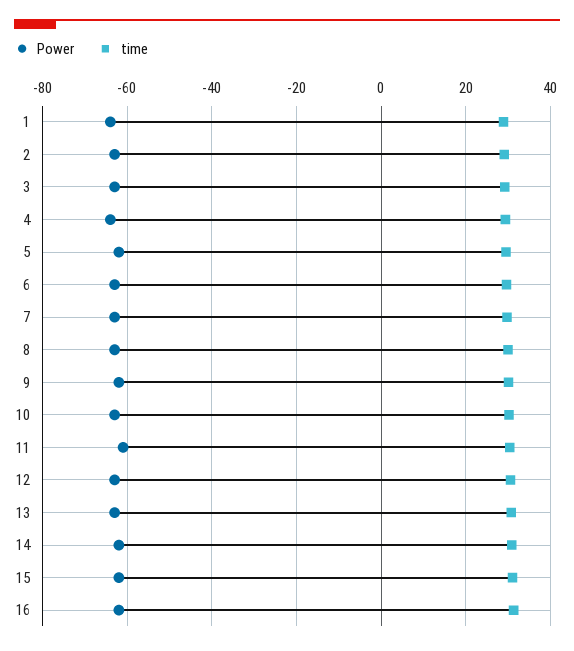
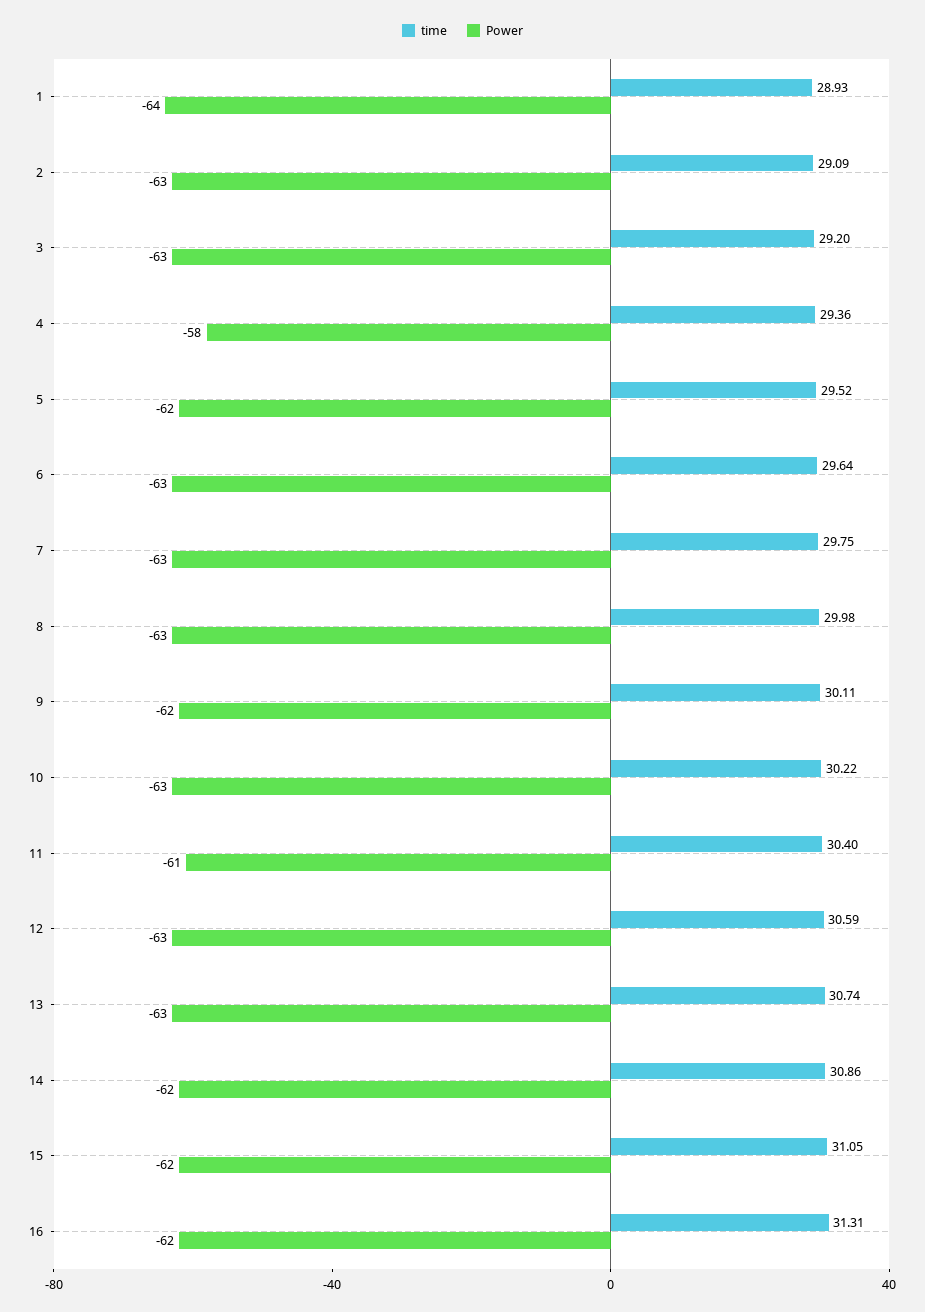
Power, 4: -64 -> -58

